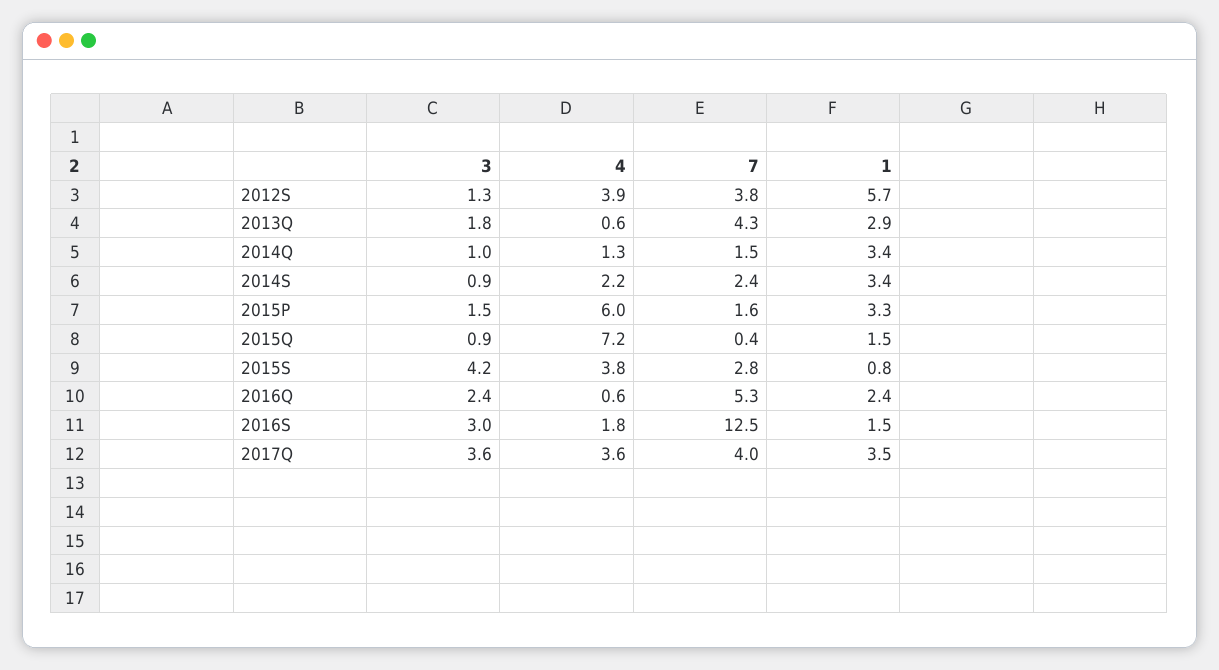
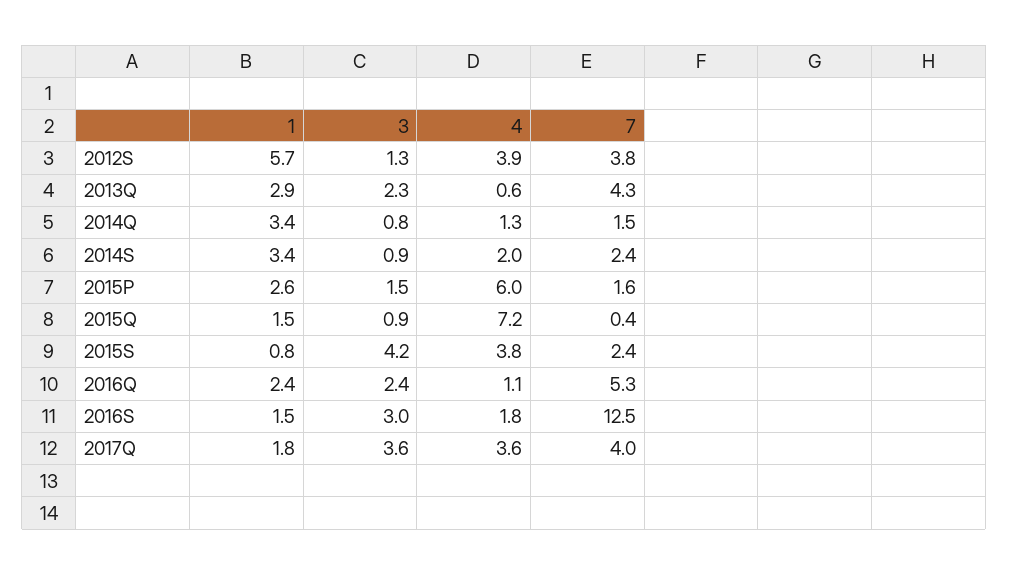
3, 2013Q: 1.8 -> 2.3
3, 2014Q: 1 -> 0.8
4, 2014S: 2.2 -> 2
1, 2015P: 3.3 -> 2.6
7, 2015S: 2.8 -> 2.4
4, 2016Q: 0.6 -> 1.1
1, 2017Q: 3.5 -> 1.8

